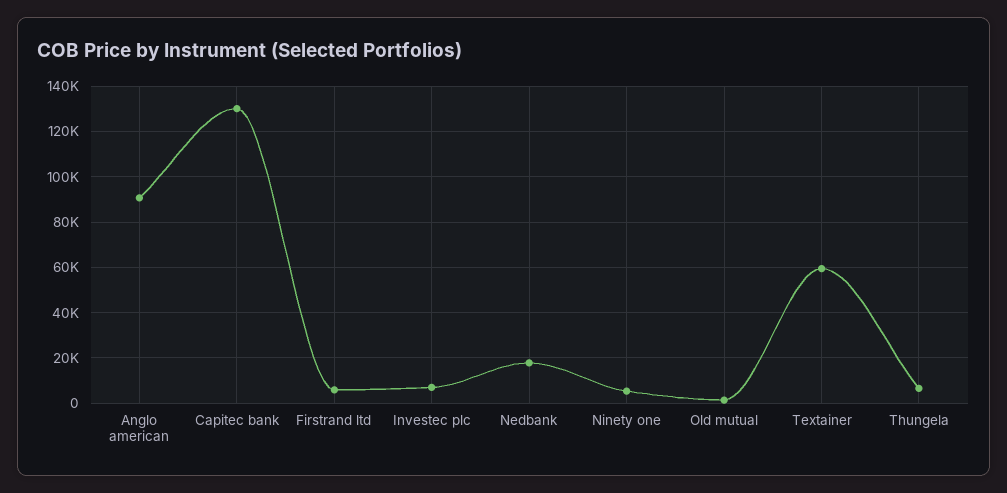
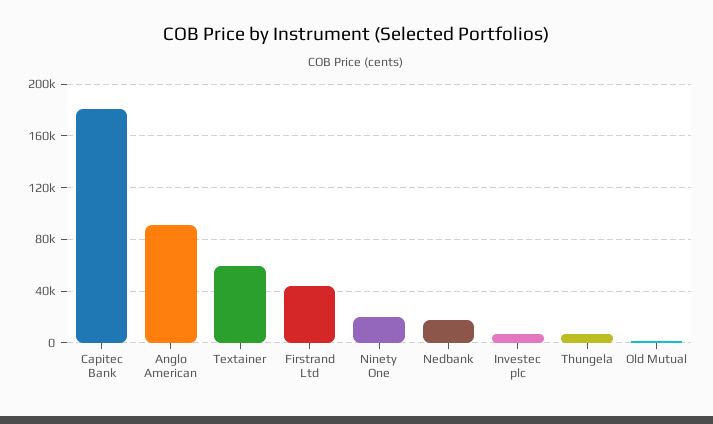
Capitec bank: 130000 -> 180000
Firstrand ltd: 5000 -> 45000
Ninety one: 5000 -> 20000

